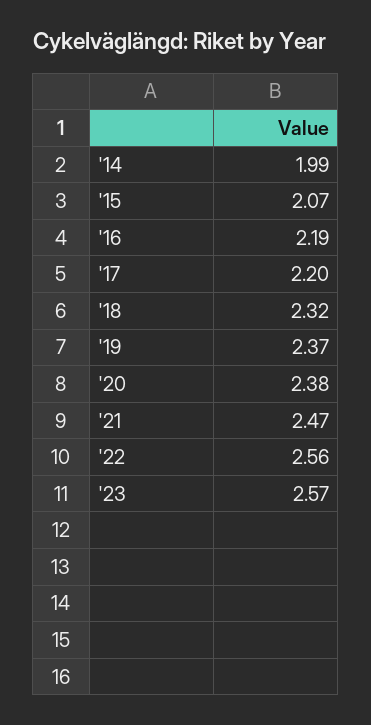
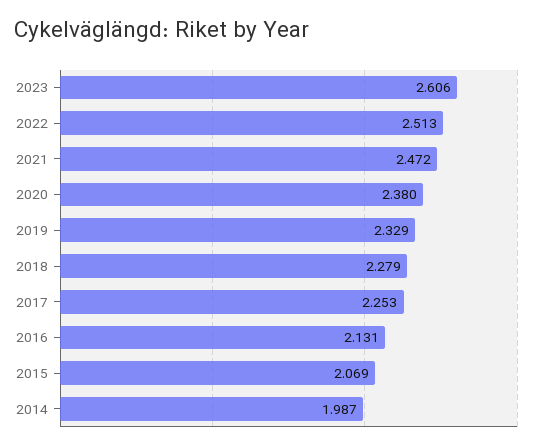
'16: 2.19 -> 2.131
'17: 2.2 -> 2.253
'18: 2.32 -> 2.279
'19: 2.37 -> 2.329
'22: 2.56 -> 2.513
'23: 2.57 -> 2.606

